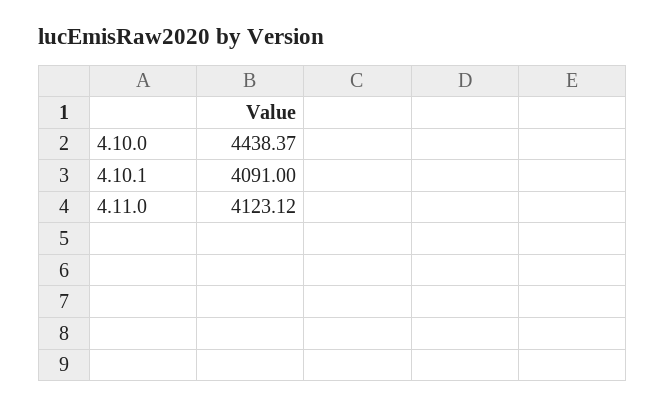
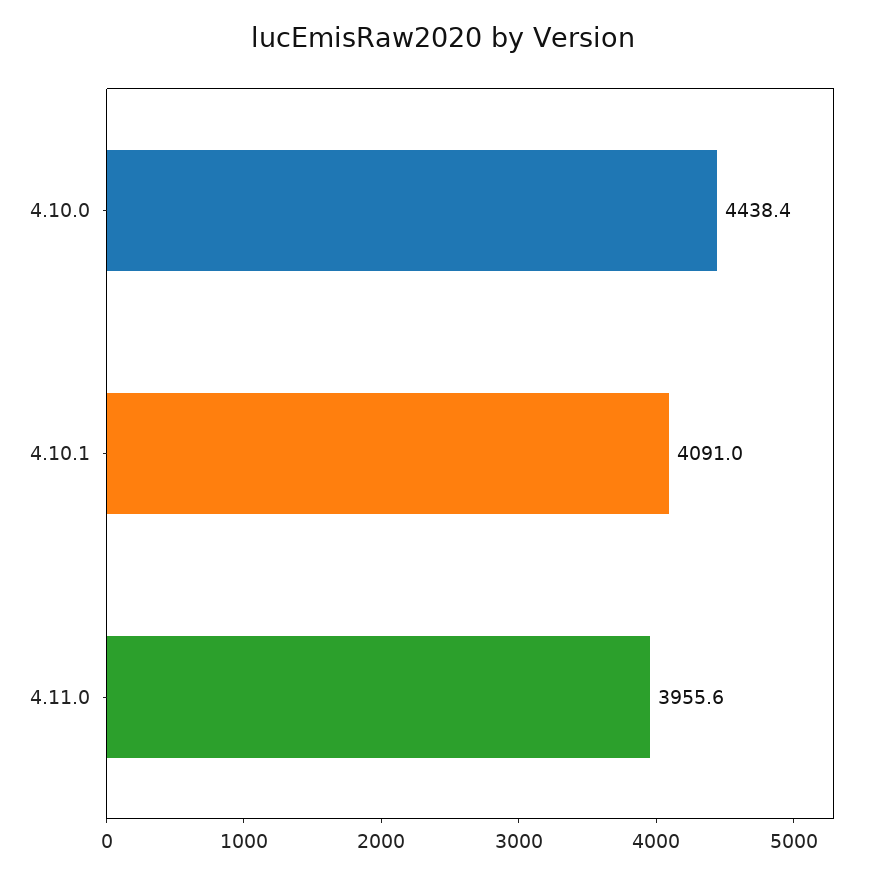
4.11.0: 4123.12 -> 3955.6

